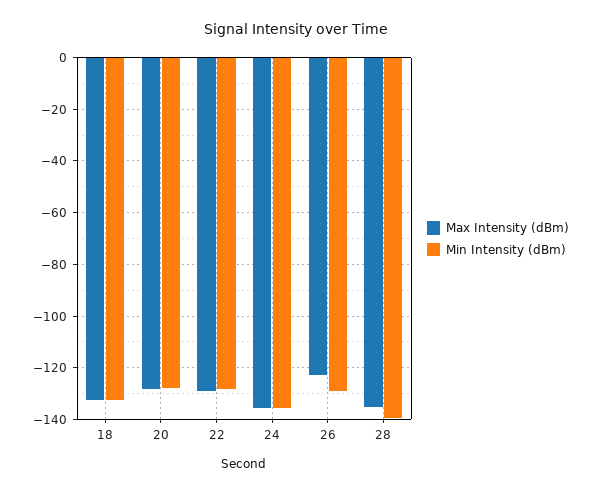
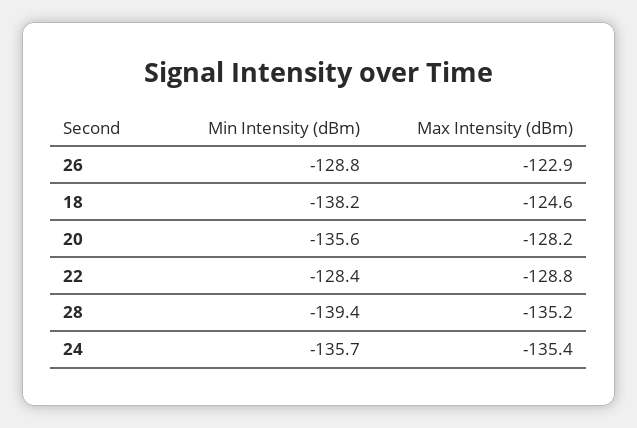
Max Intensity (dBm), 18: -132.5 -> -124.6
Min Intensity (dBm), 18: -132.5 -> -138.2
Min Intensity (dBm), 20: -127.5 -> -135.6

